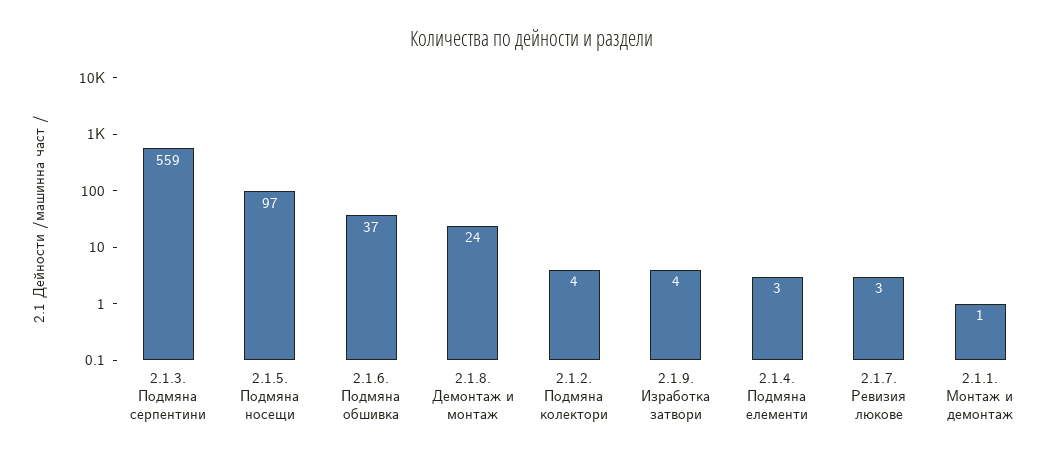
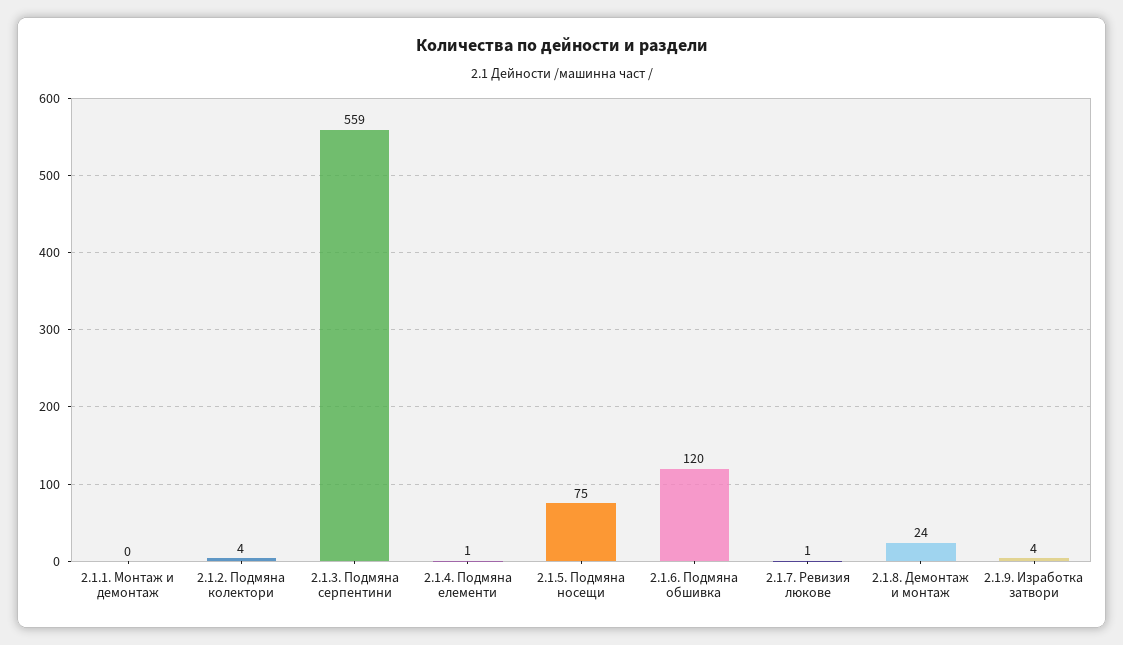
2.1.5. Подмяна носещи: 97 -> 75
2.1.6. Подмяна обшивка: 37 -> 120
2.1.4. Подмяна елементи: 3 -> 1
2.1.7. Ревизия люкове: 3 -> 1
2.1.1. Монтаж и демонтаж: 1 -> 0

